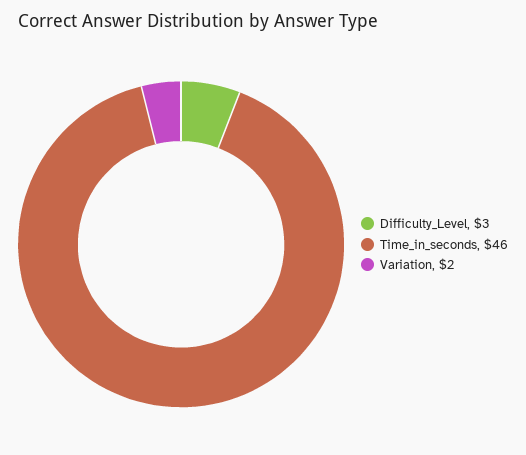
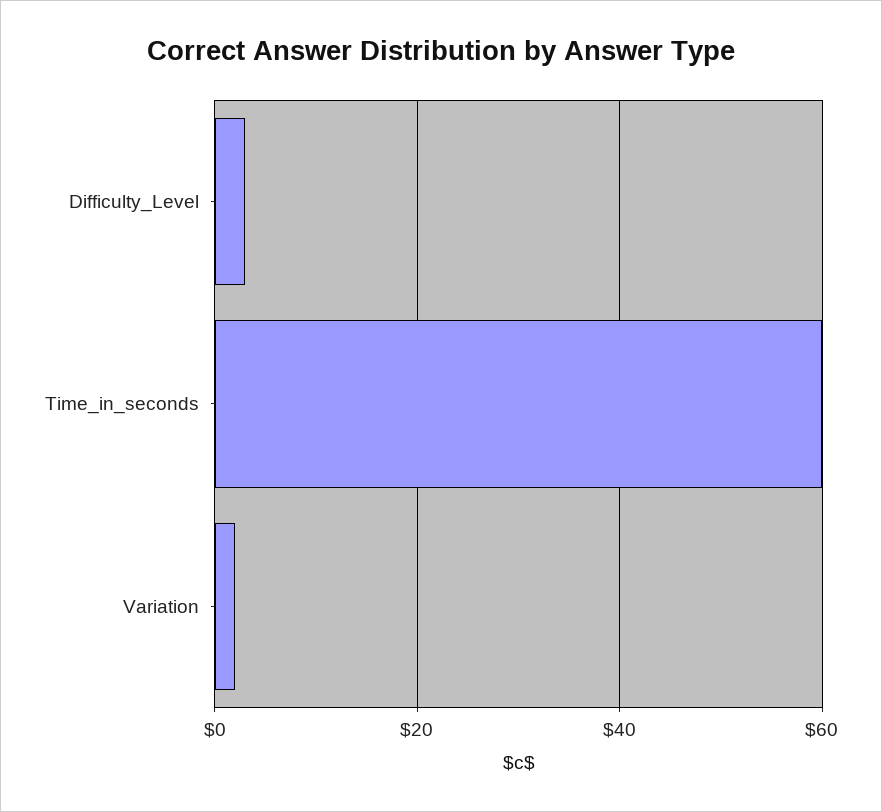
Time_in_seconds: 46 -> 60

